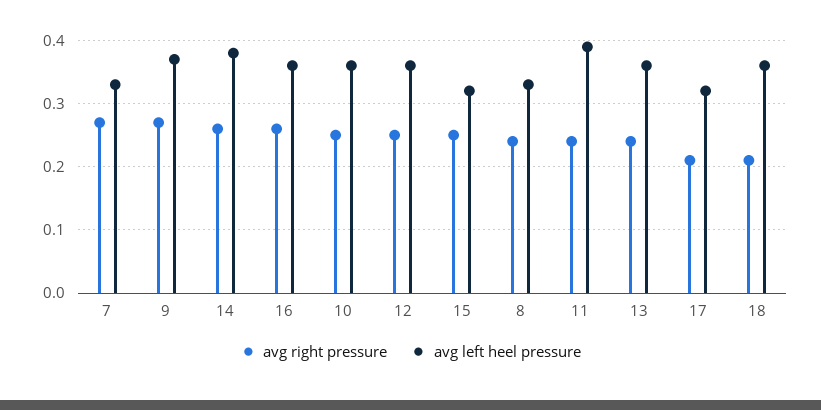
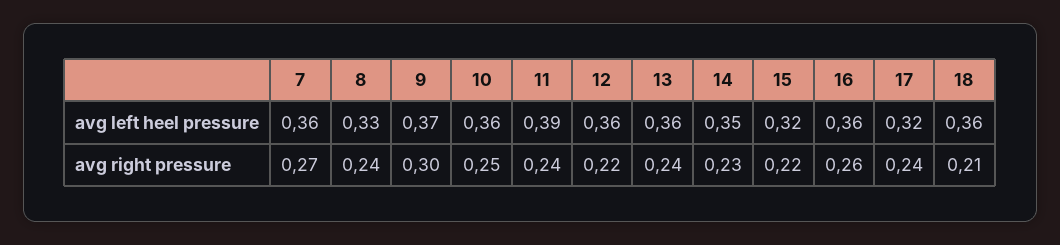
avg left heel pressure, 7: 0.33 -> 0.36
avg right pressure, 9: 0.27 -> 0.3
avg right pressure, 14: 0.26 -> 0.23
avg left heel pressure, 14: 0.38 -> 0.35
avg right pressure, 12: 0.25 -> 0.22
avg right pressure, 15: 0.25 -> 0.22
avg right pressure, 17: 0.21 -> 0.24

